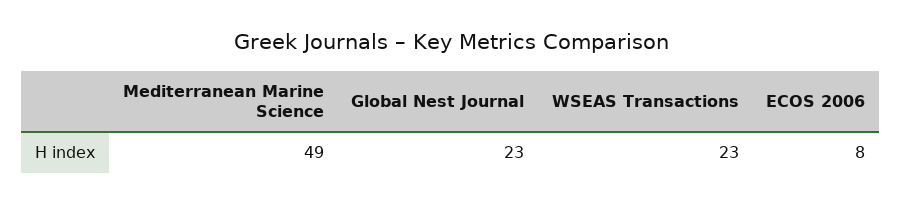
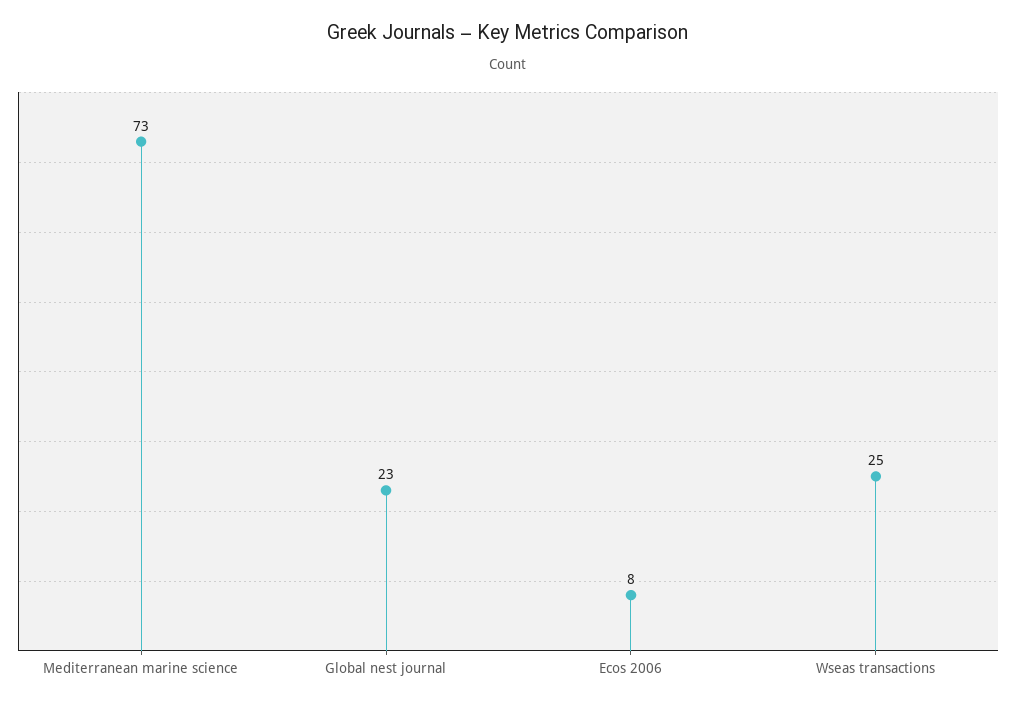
Mediterranean Marine Science: 49 -> 73
WSEAS Transactions: 23 -> 25

